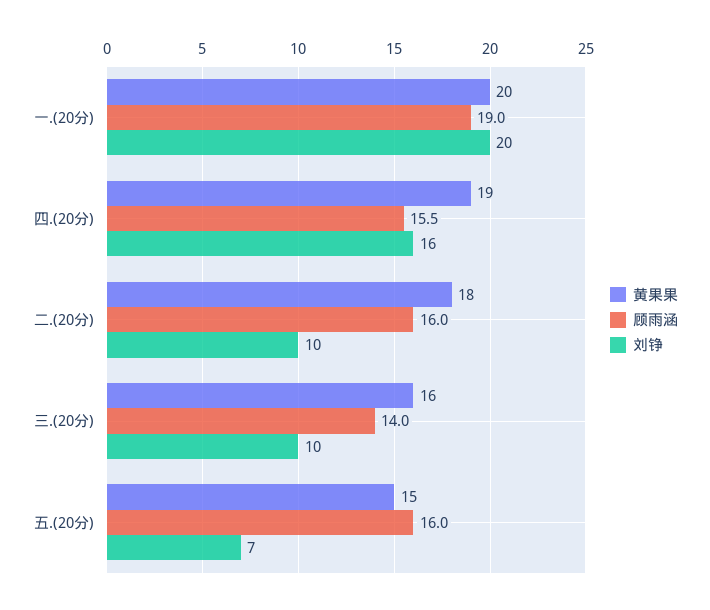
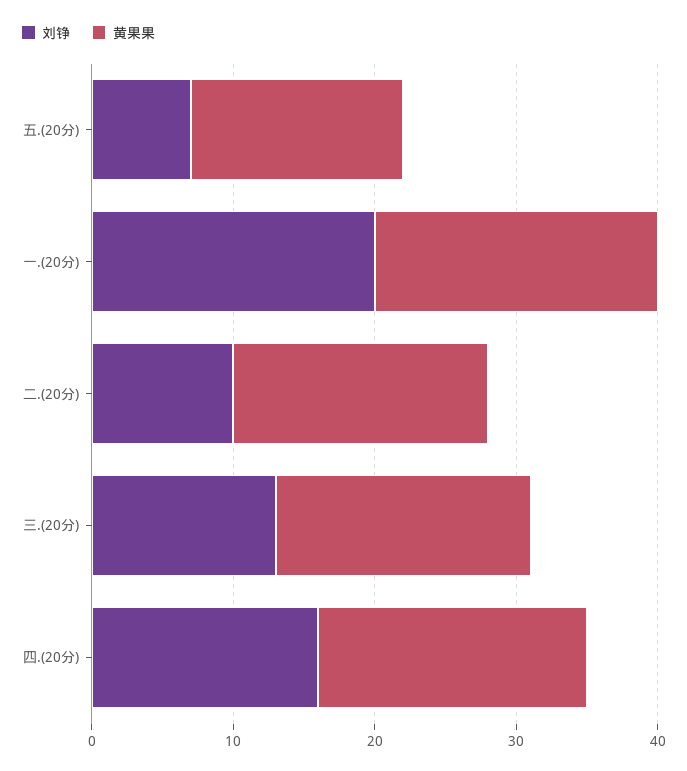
顾雨涵, 一.(20分): 19 -> none
顾雨涵, 四.(20分): 15.5 -> none
顾雨涵, 二.(20分): 16 -> none
黄果果, 三.(20分): 16 -> 18
顾雨涵, 三.(20分): 14 -> none
刘铮, 三.(20分): 10 -> 13
顾雨涵, 五.(20分): 16 -> none

